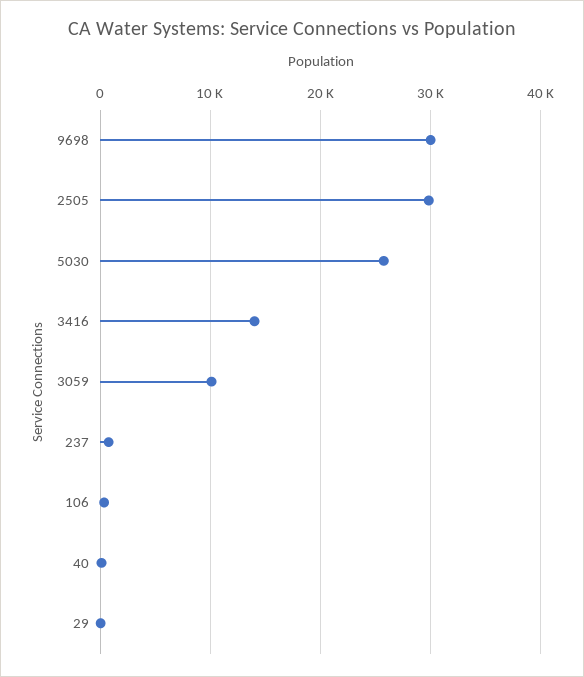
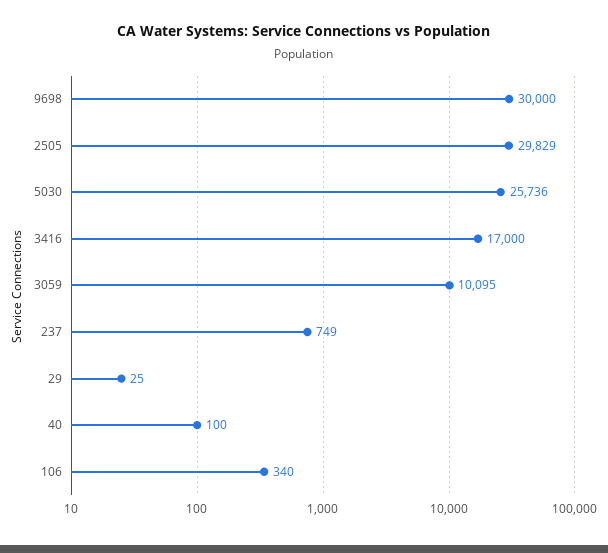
3416: 14000 -> 17000

